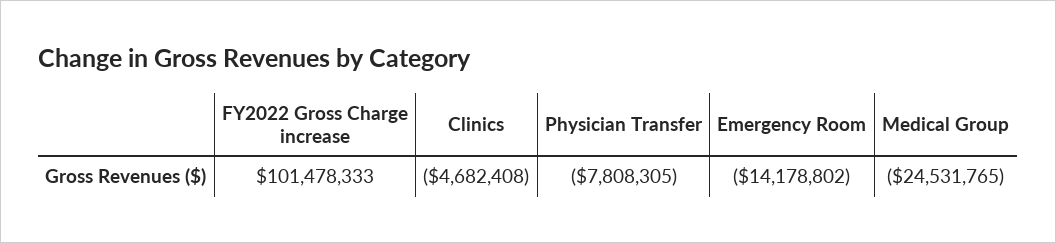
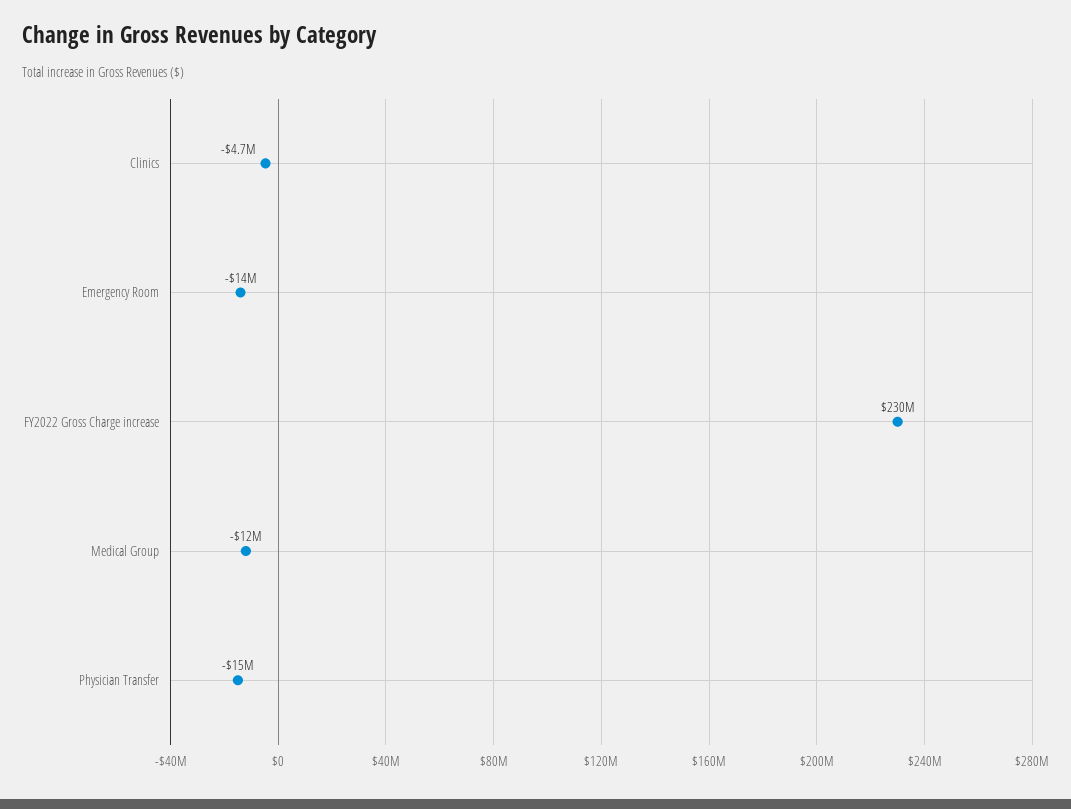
FY2022 Gross Charge increase: 101478333 -> 230000000
Physician Transfer: -7808305 -> -15000000
Medical Group: -24531765 -> -12000000

